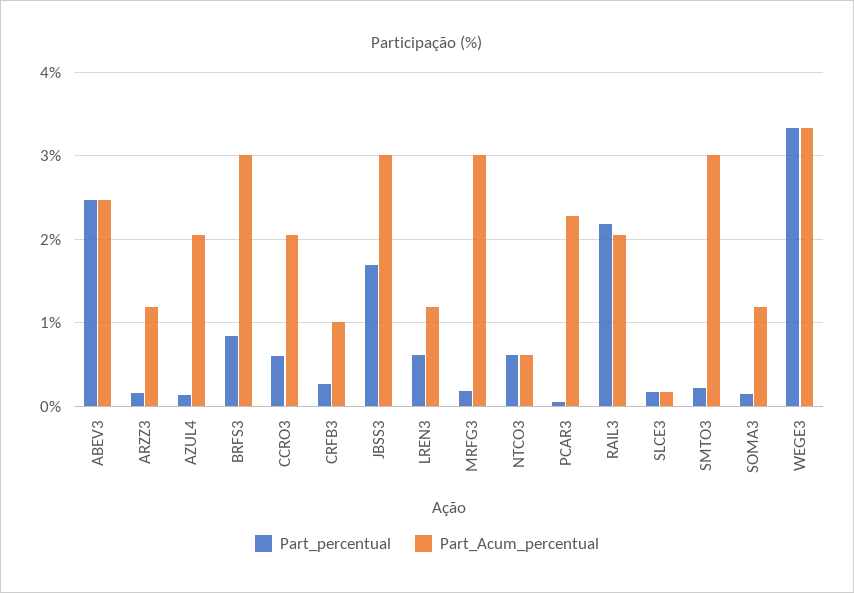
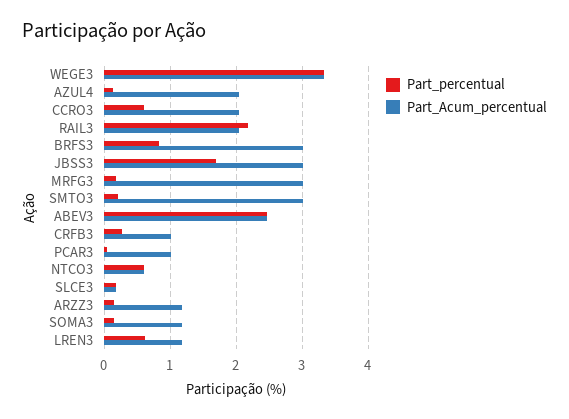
Part_Acum_percentual, PCAR3: 2.3 -> 1

